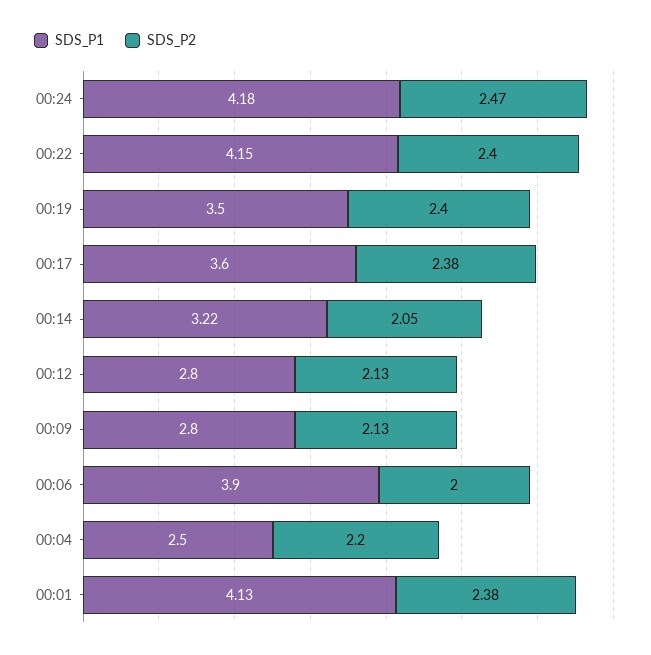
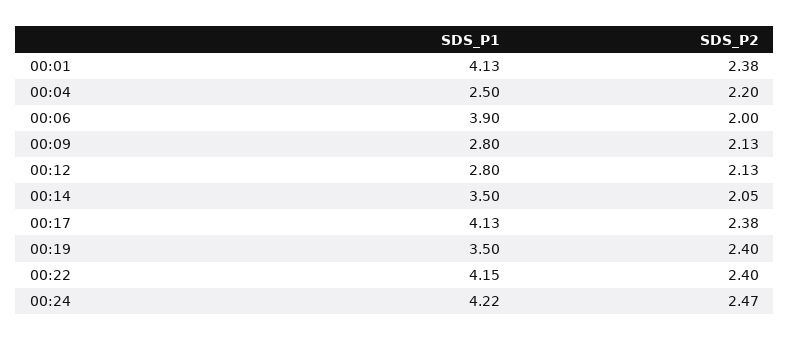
SDS_P1, 00:24: 4.18 -> 4.22
SDS_P1, 00:17: 3.6 -> 4.13
SDS_P1, 00:14: 3.22 -> 3.5

